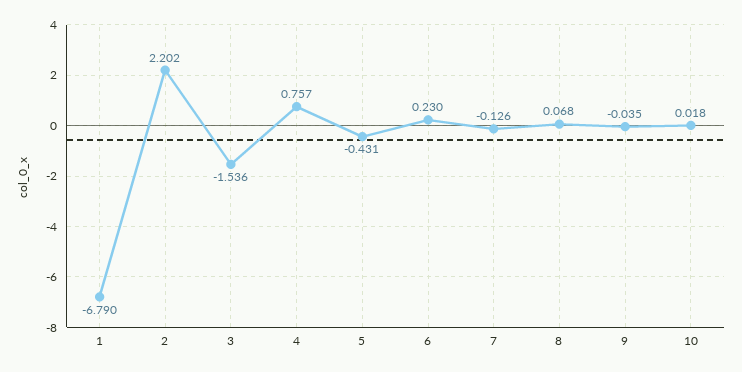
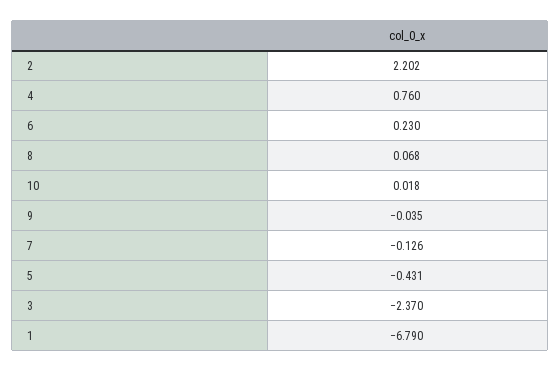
3: -1.536 -> -2.37
4: 0.757 -> 0.76

